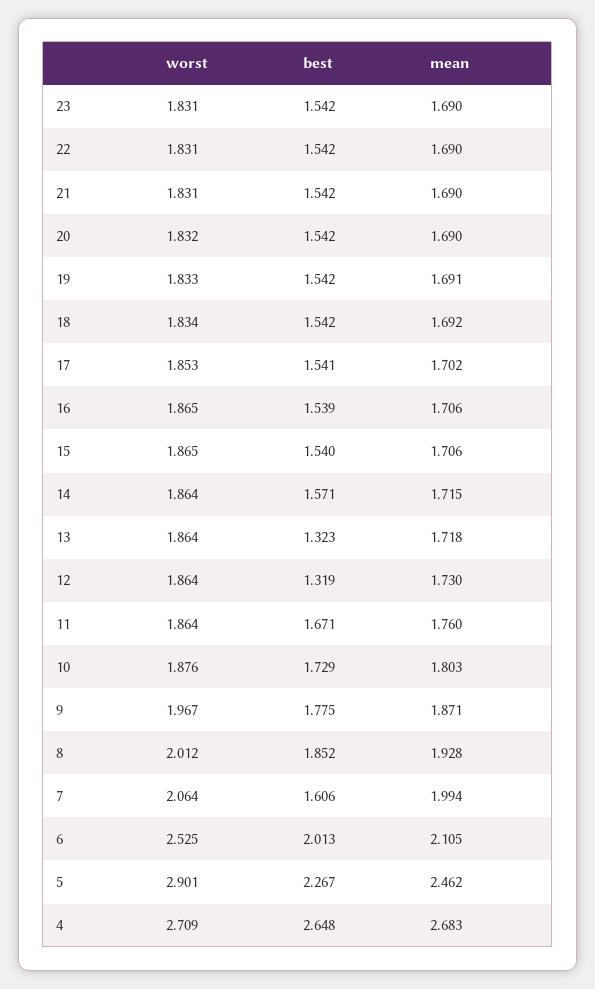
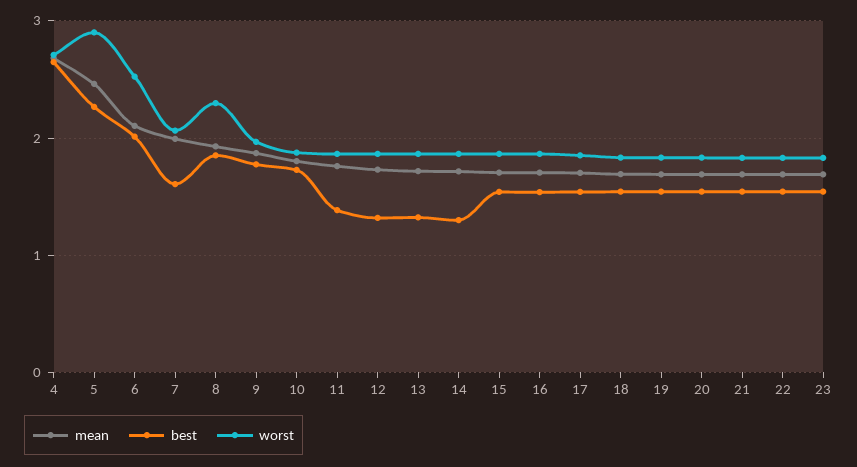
best, 14: 1.571 -> 1.3
best, 11: 1.671 -> 1.4
worst, 8: 2.012 -> 2.3

